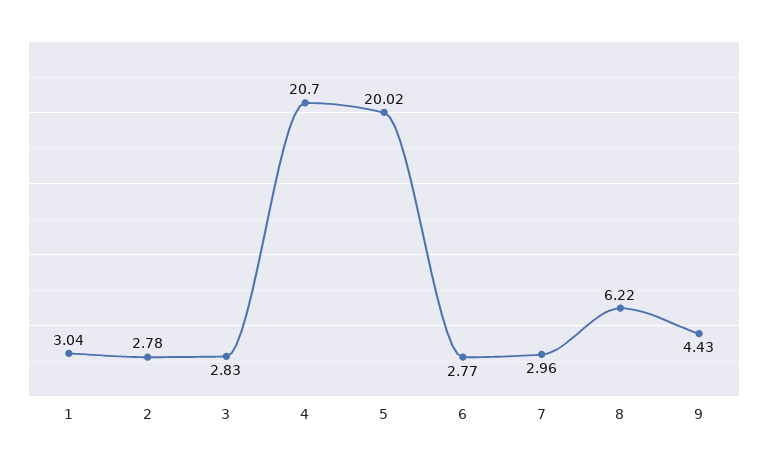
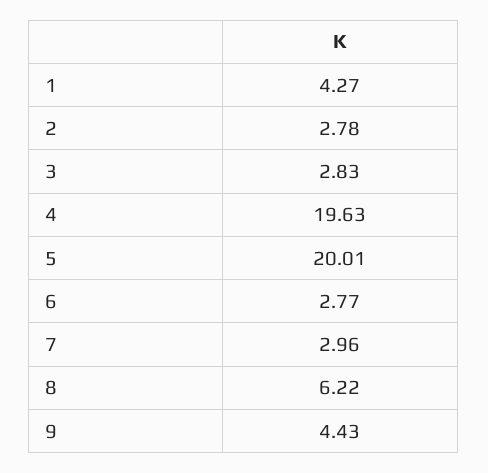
1: 3.04 -> 4.27
4: 20.7 -> 19.63
5: 20.02 -> 20.01

